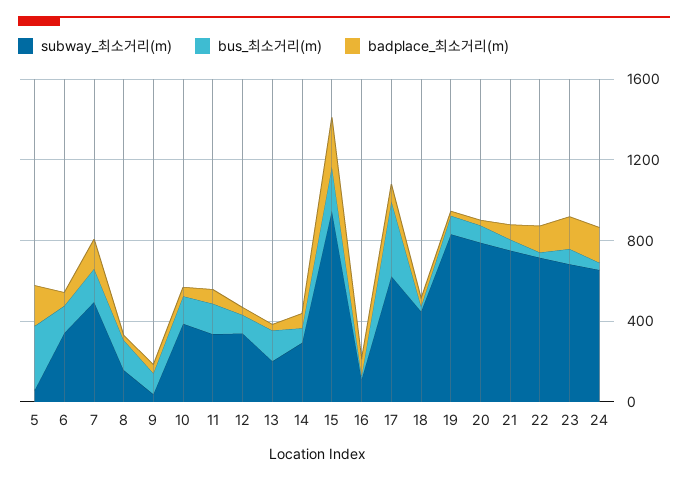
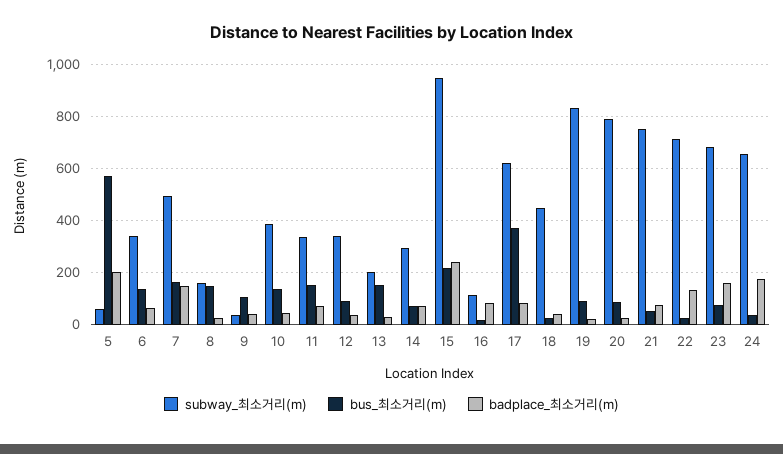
bus_최소거리(m), 5: 300 -> 575

